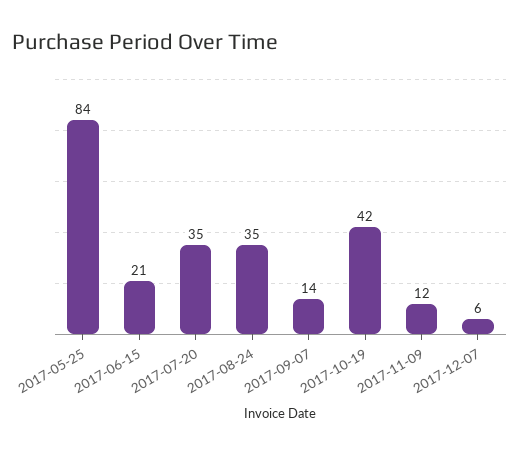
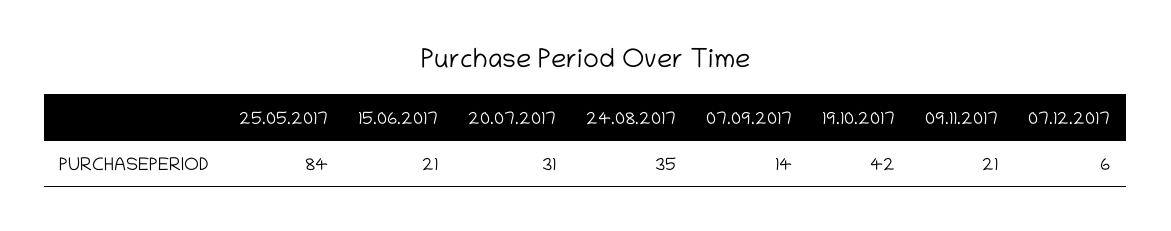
2017-07-20: 35 -> 31
2017-11-09: 12 -> 21

